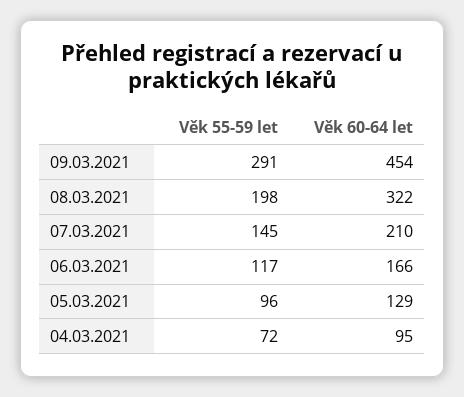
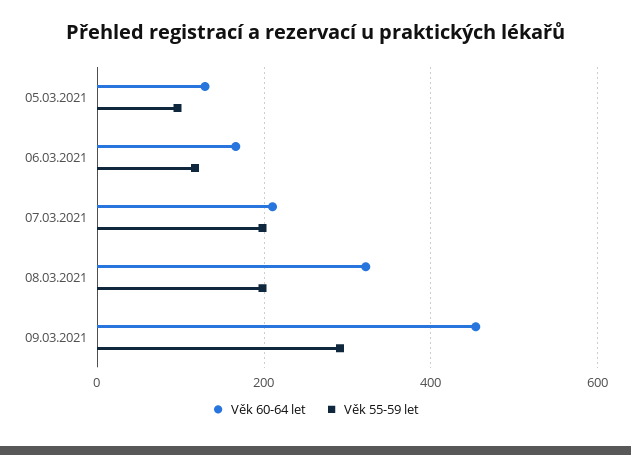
Věk 55-59 let, 07.03.2021: 145 -> 200
Věk 55-59 let, 04.03.2021: 72 -> none
Věk 60-64 let, 04.03.2021: 95 -> none

